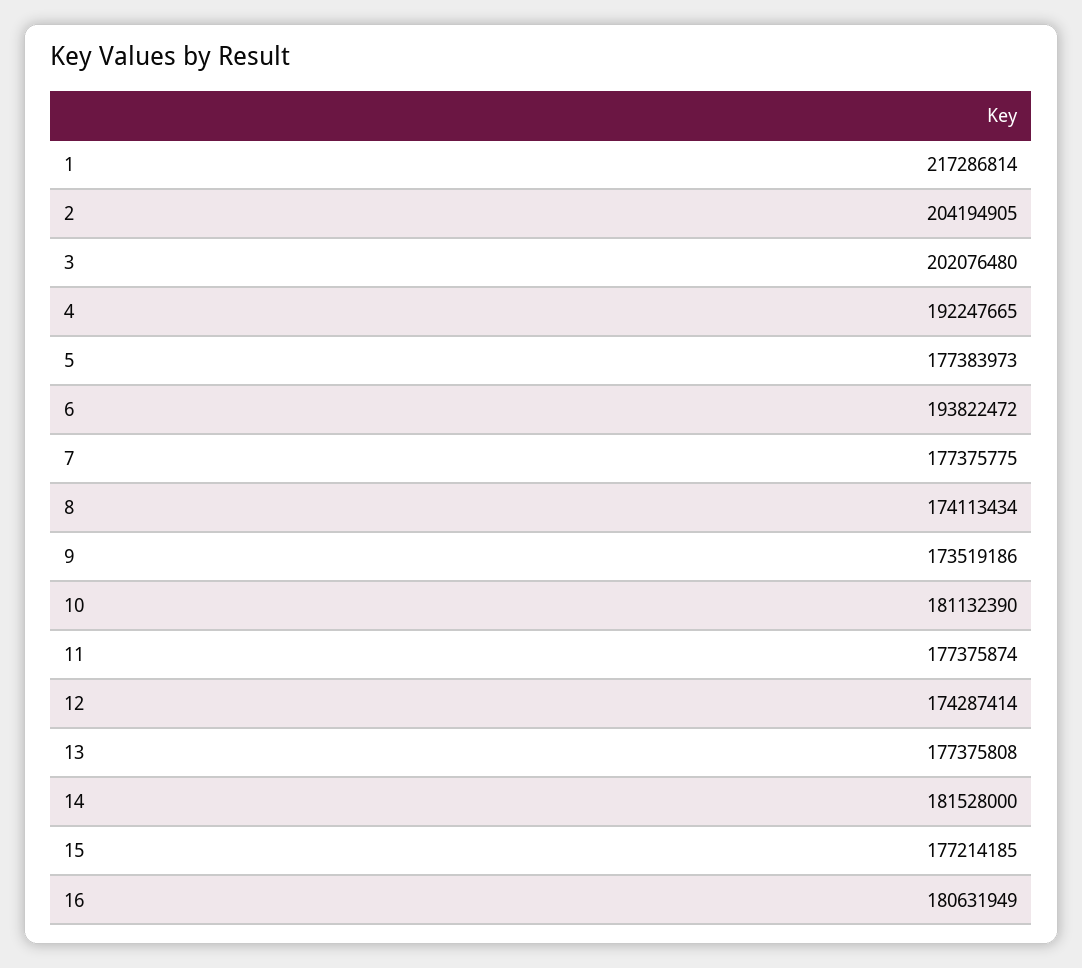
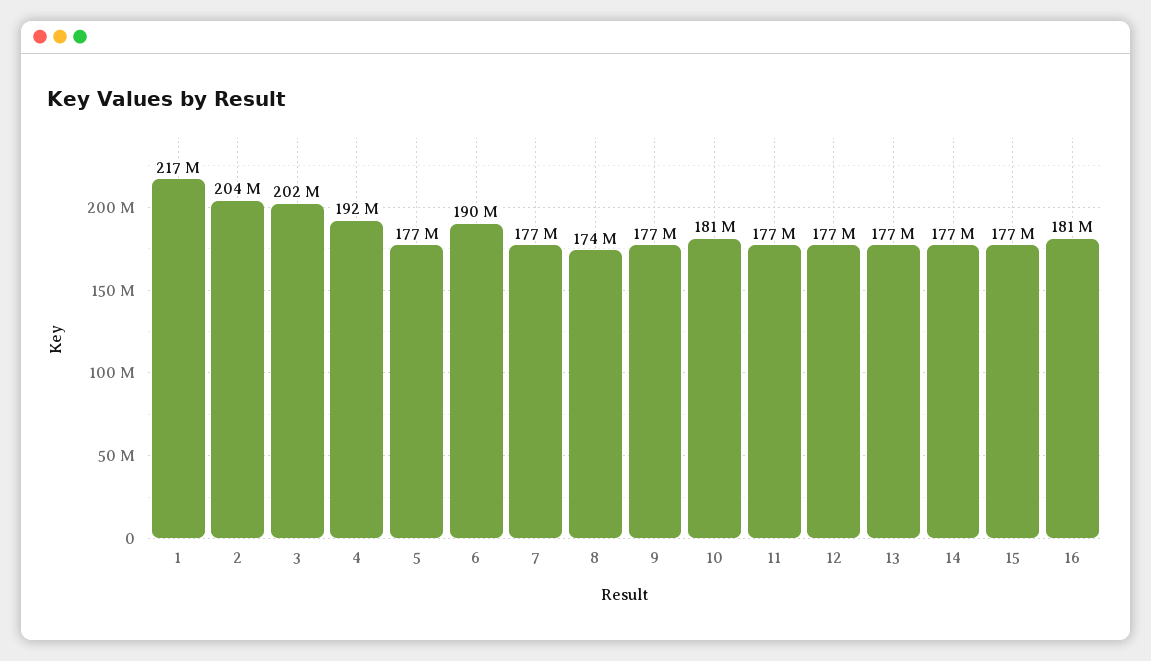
6: 193822472 -> 190000000
9: 173519186 -> 177000000
12: 174287414 -> 177000000
14: 181528000 -> 177000000

